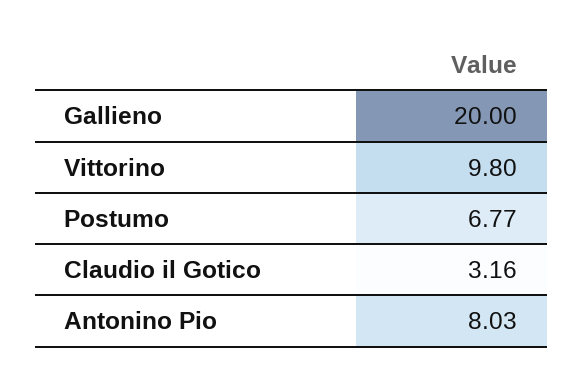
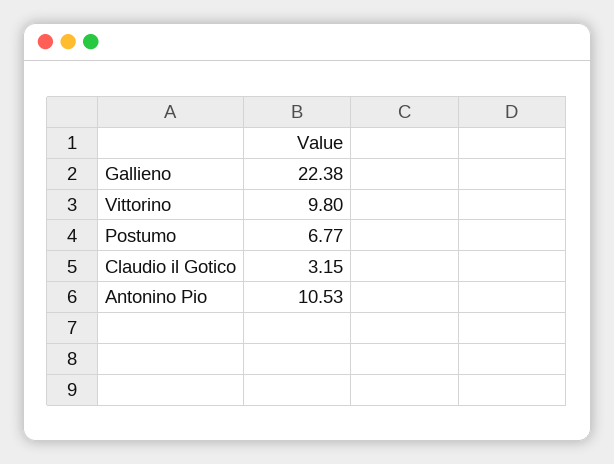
Gallieno: 20 -> 22.38
Claudio il Gotico: 3.16 -> 3.15
Antonino Pio: 8.03 -> 10.53

